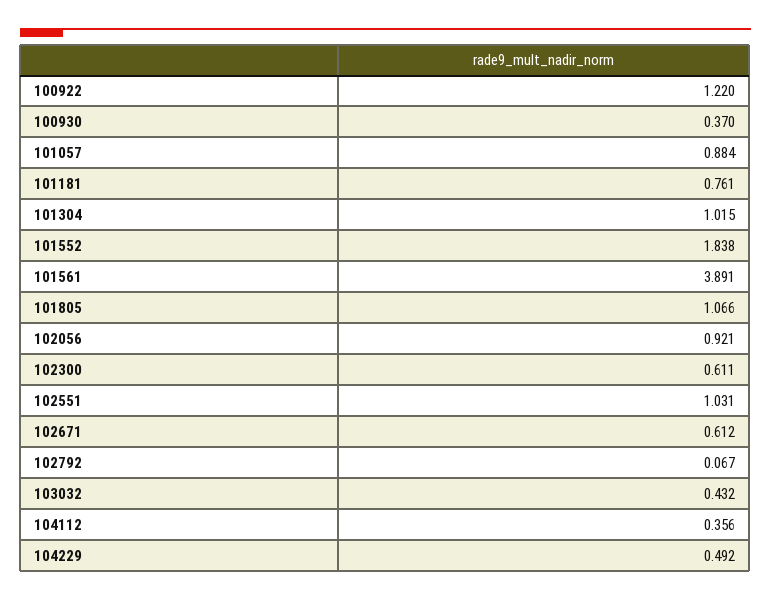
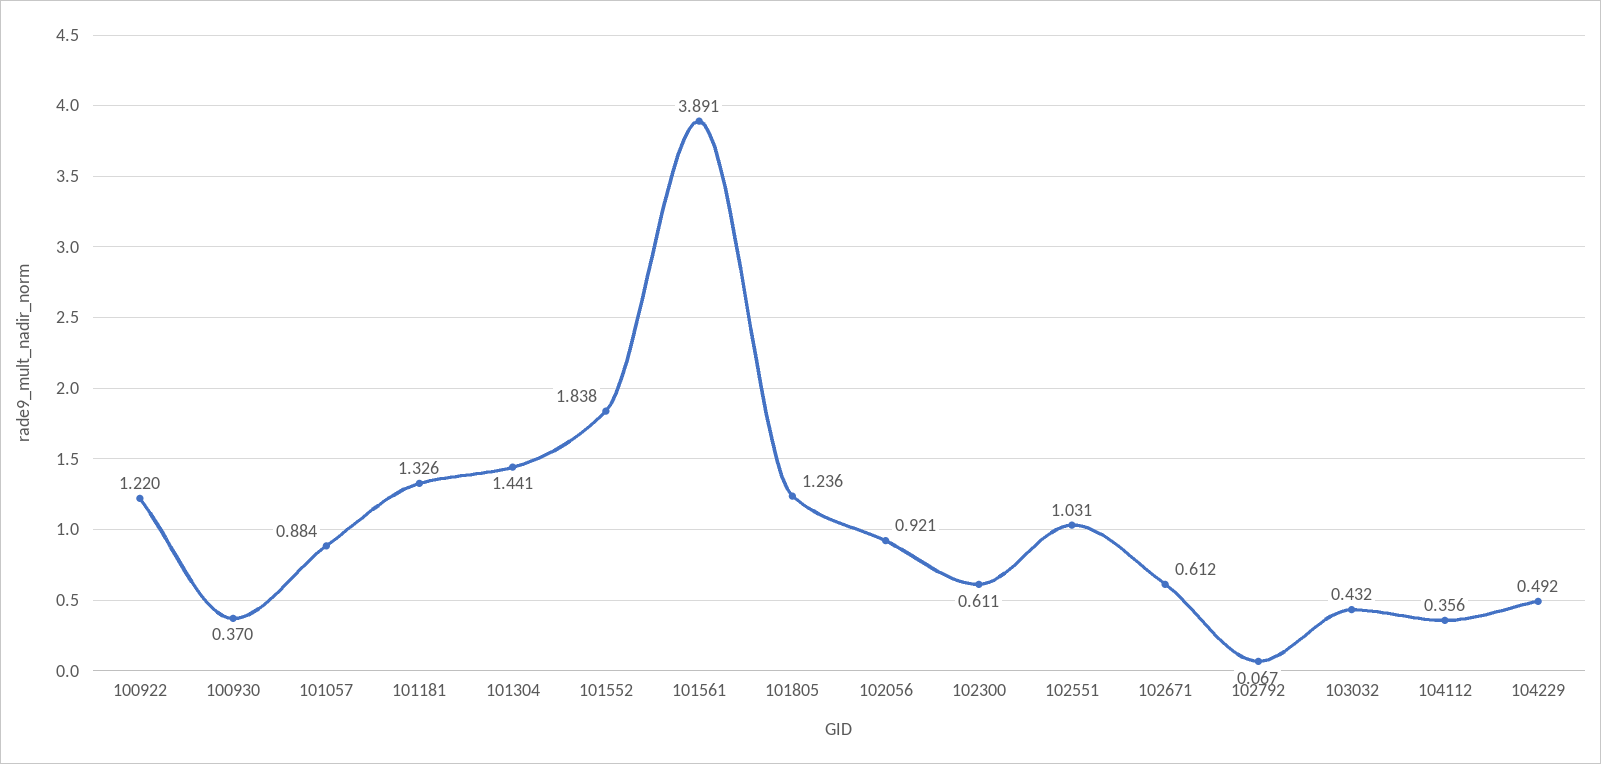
101181: 0.761 -> 1.326
101304: 1.015 -> 1.441
101805: 1.066 -> 1.236

